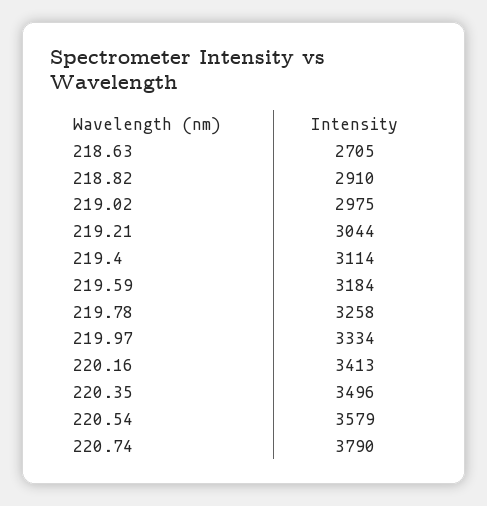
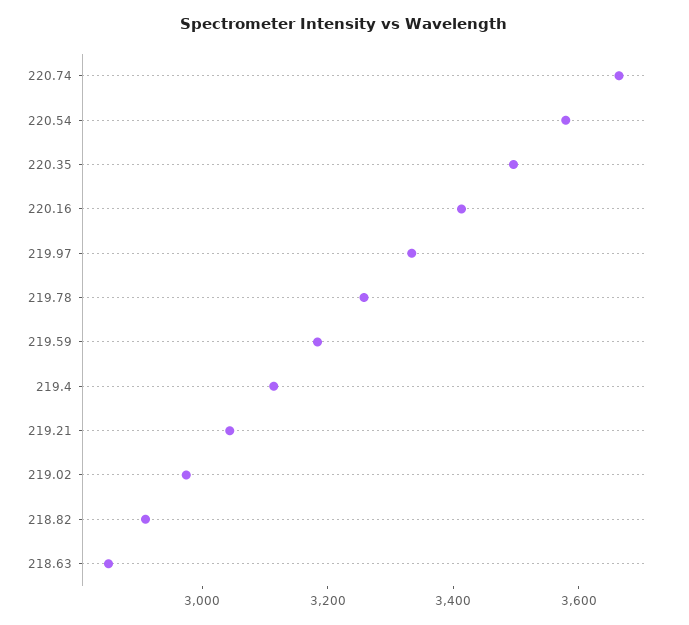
218.63: 2705 -> 2850
220.74: 3790 -> 3650

